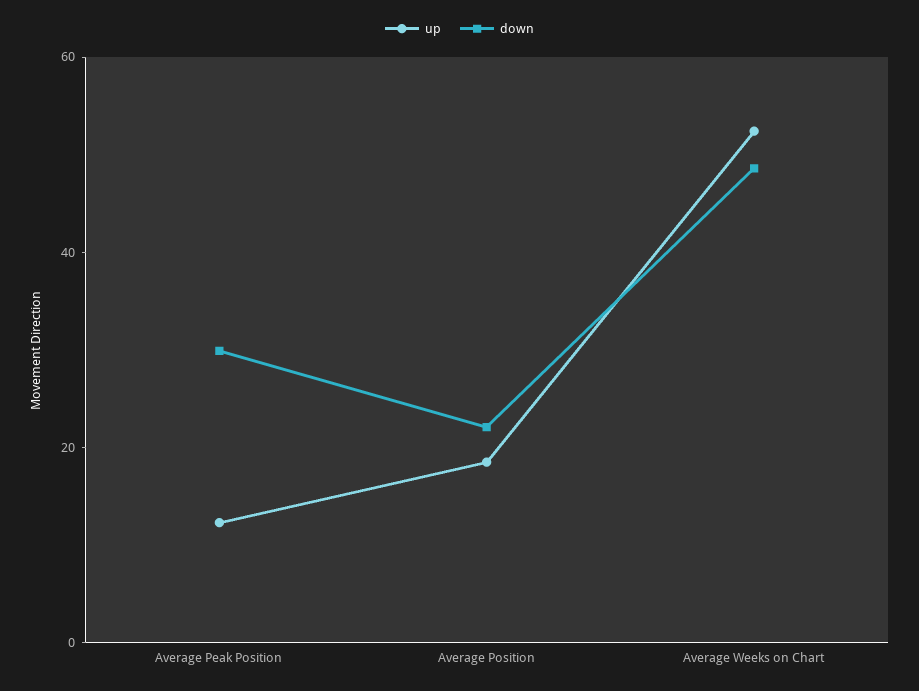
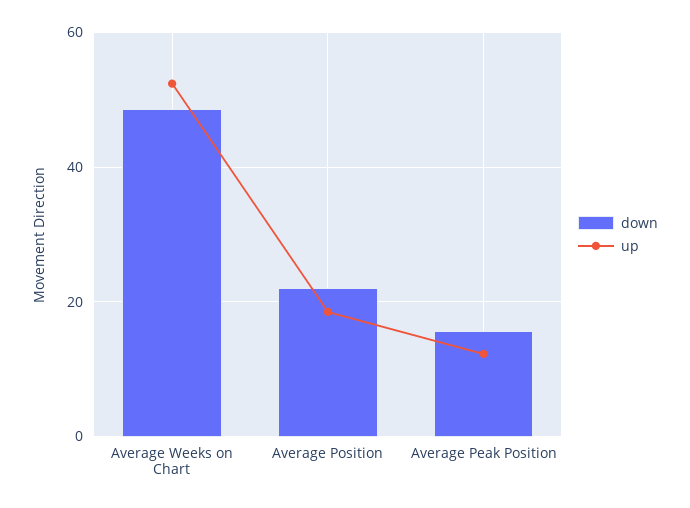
down, Average Peak Position: 30 -> 16

